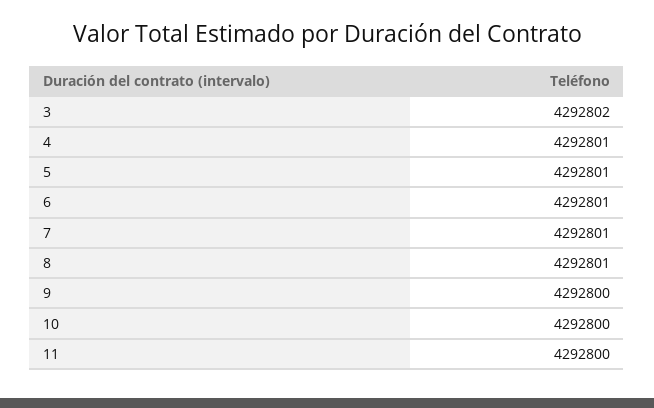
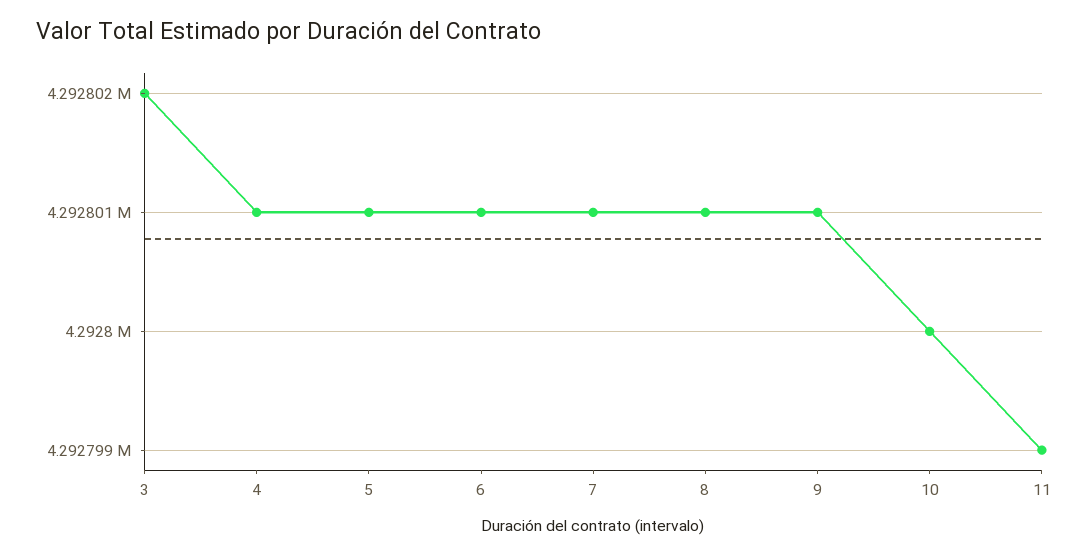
9: 4292800 -> 4292801
11: 4292800 -> 4292799

